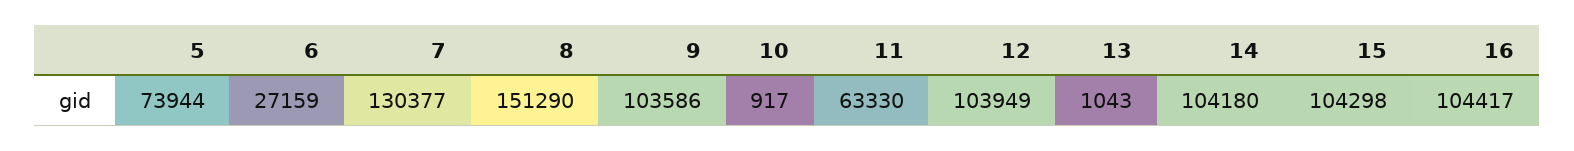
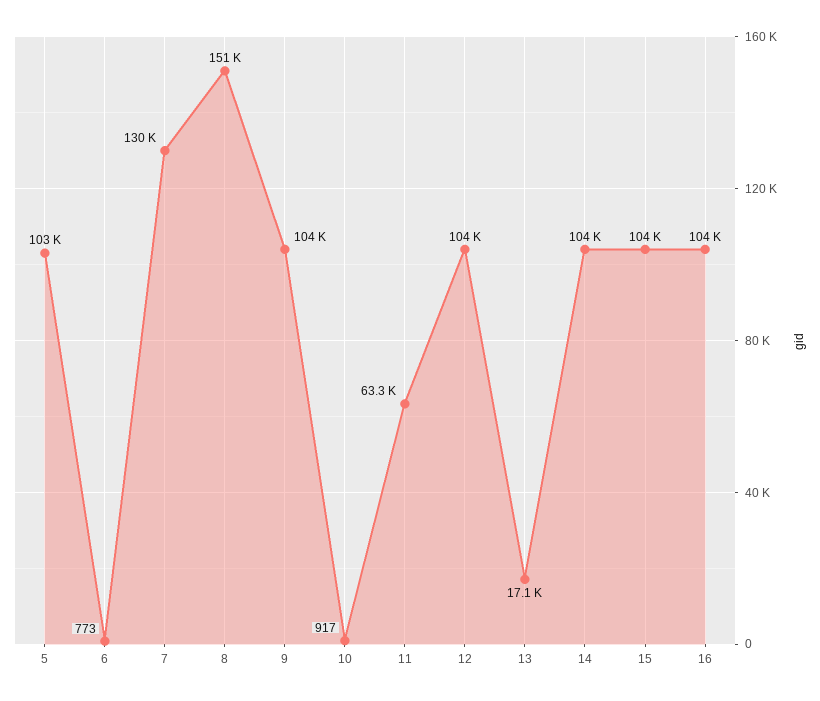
5: 73944 -> 103000
6: 27159 -> 773
13: 1043 -> 17100

